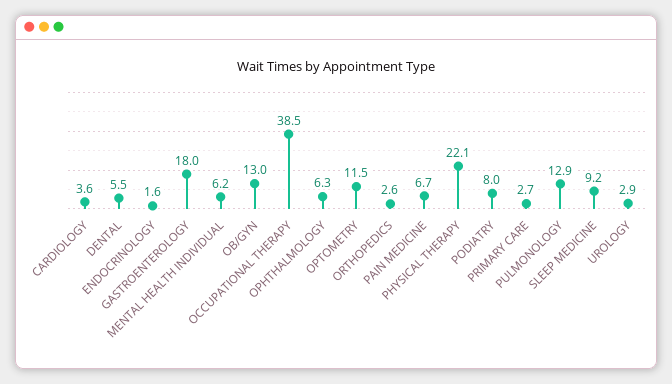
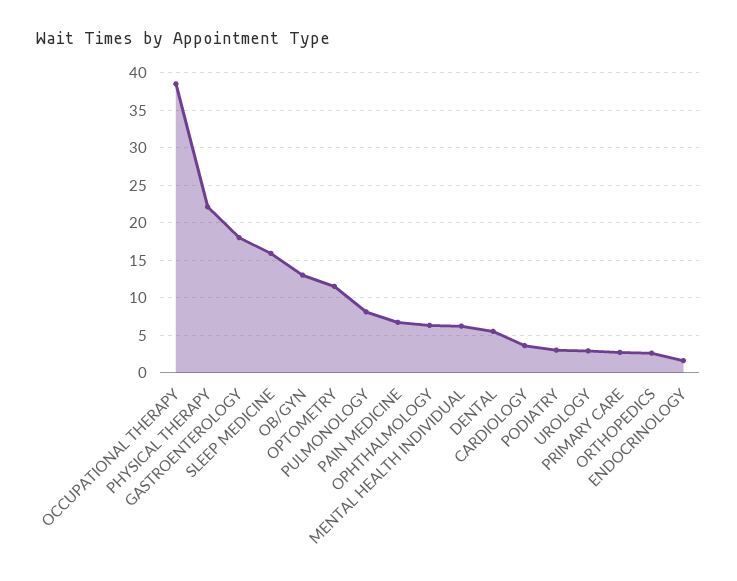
PODIATRY: 8 -> 3
PULMONOLOGY: 12.9 -> 8
SLEEP MEDICINE: 9.2 -> 16

